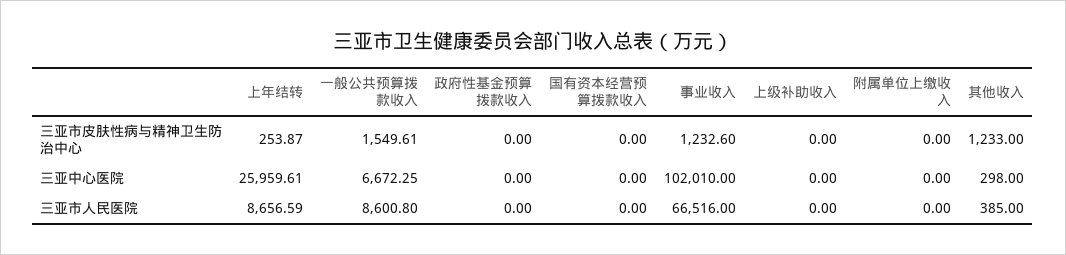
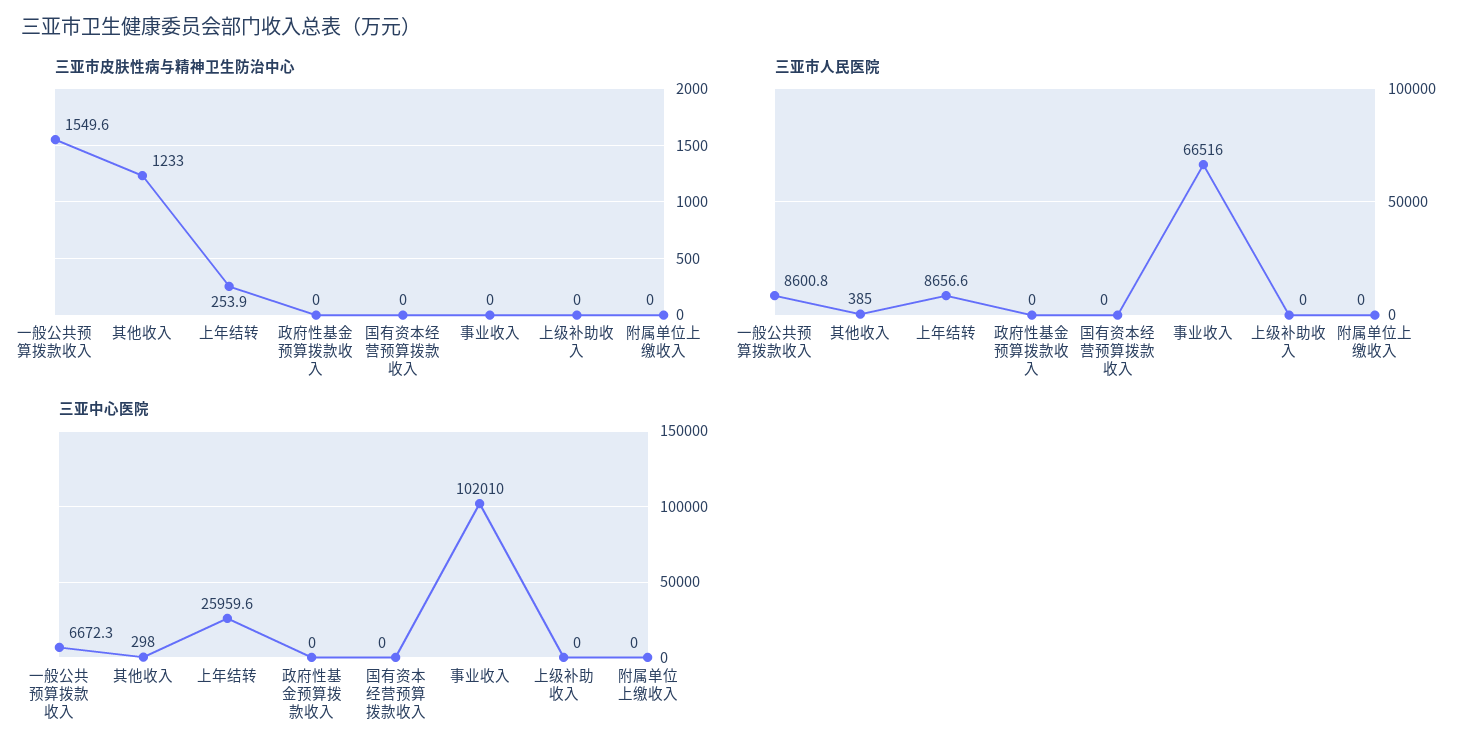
三亚市皮肤性病与精神卫生防治中心, 事业收入: 1232.6 -> 0

